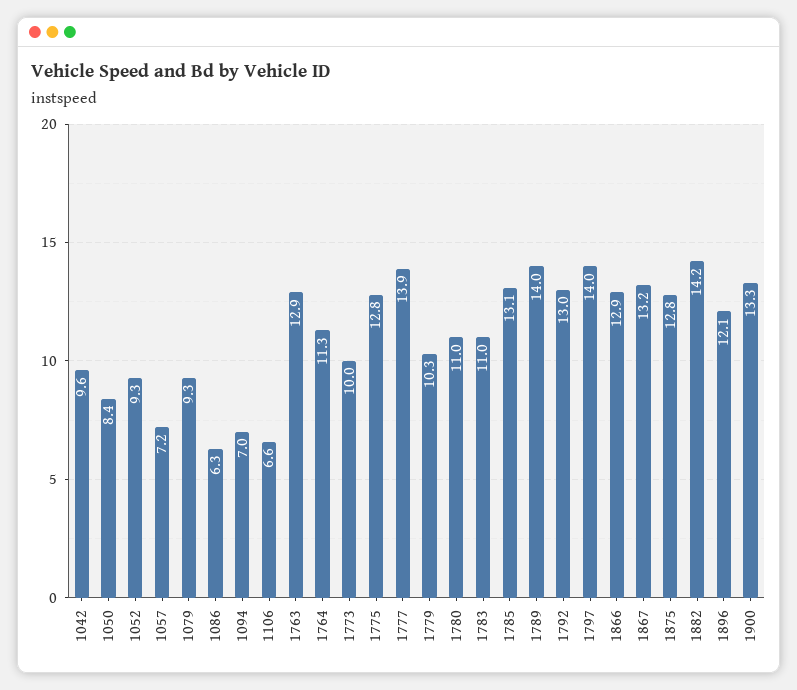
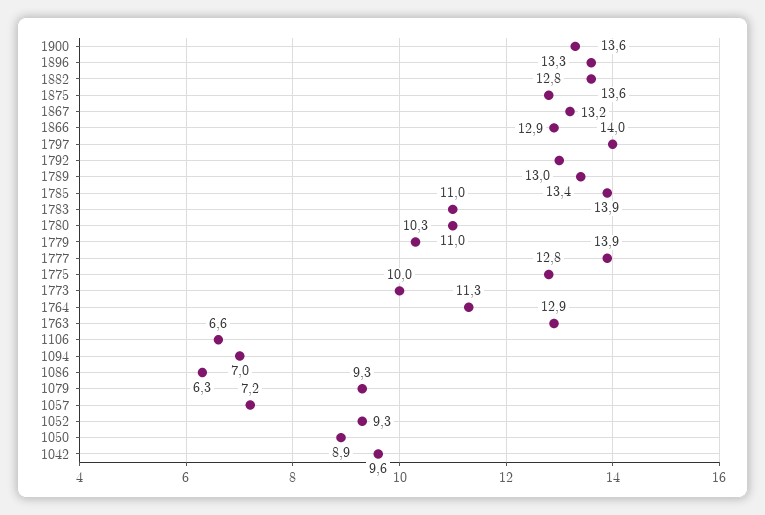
1050: 8.4 -> 8.9
1785: 13.1 -> 13.9
1789: 14 -> 13.4
1882: 14.2 -> 13.6
1896: 12.1 -> 13.6

